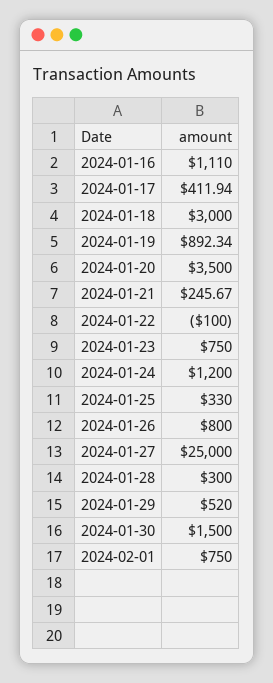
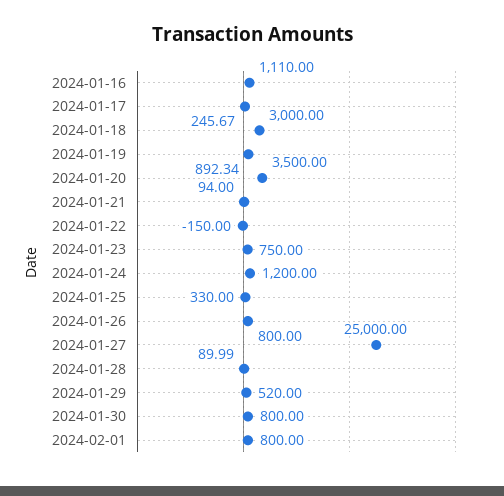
2024-01-17: 411.94 -> 245.67
2024-01-21: 245.67 -> 94
2024-01-22: -100 -> -150
2024-01-28: 300 -> 89.99
2024-01-30: 1500 -> 800
2024-02-01: 750 -> 800

